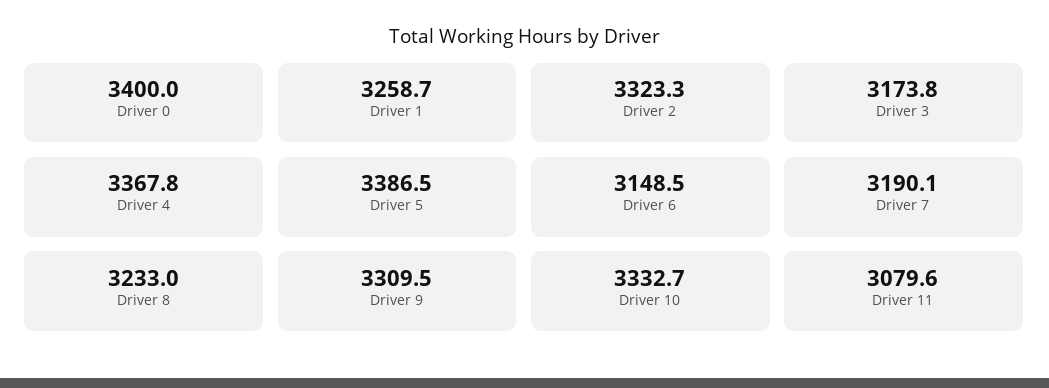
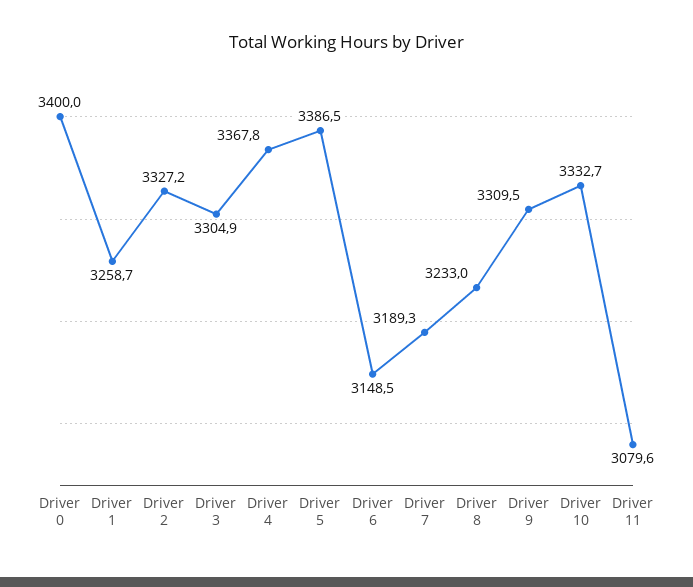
Driver 2: 3323.3 -> 3327.2
Driver 3: 3173.8 -> 3304.9
Driver 7: 3190.1 -> 3189.3

